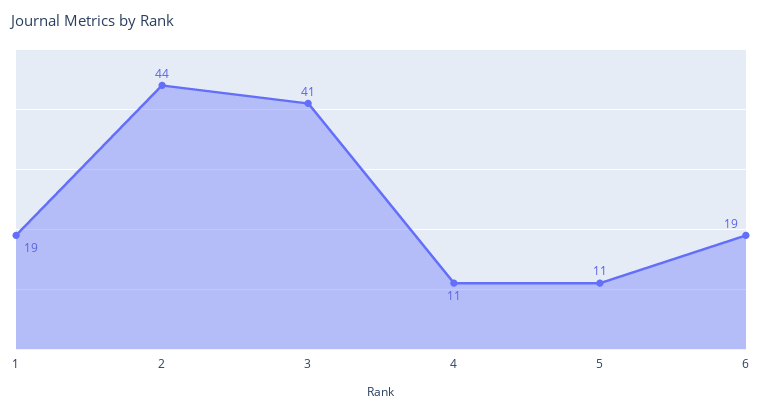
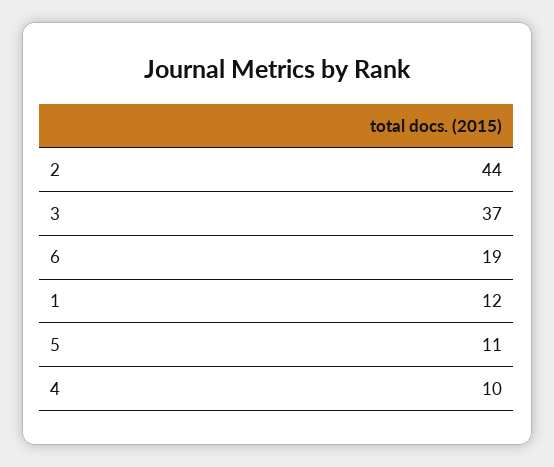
1: 19 -> 12
3: 41 -> 37
4: 11 -> 10

